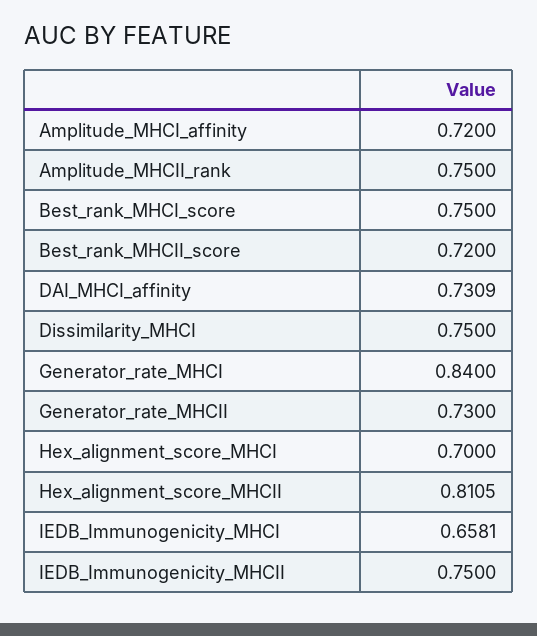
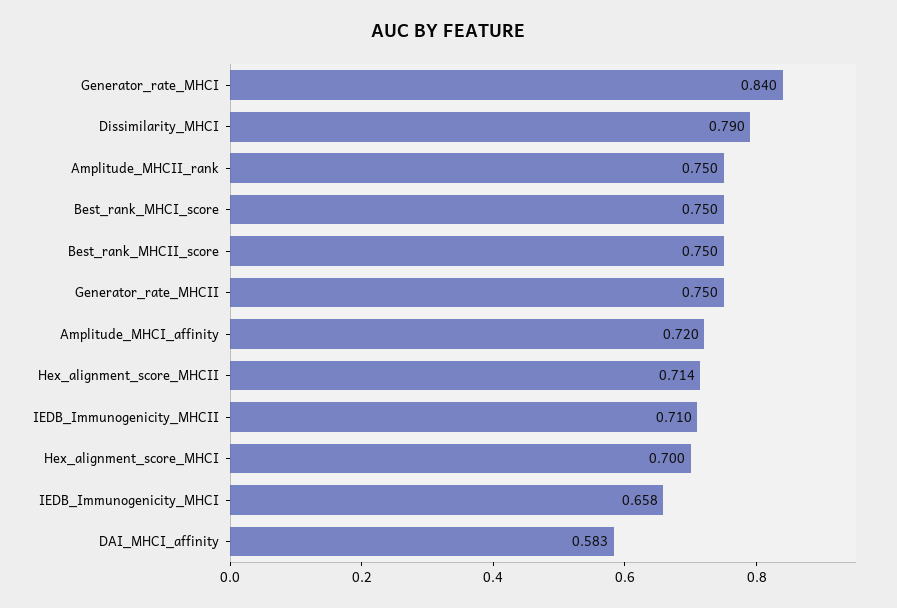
Best_rank_MHCII_score: 0.72 -> 0.75
DAI_MHCI_affinity: 0.7309 -> 0.583
Dissimilarity_MHCI: 0.75 -> 0.79
Generator_rate_MHCII: 0.73 -> 0.75
Hex_alignment_score_MHCII: 0.8105 -> 0.714
IEDB_Immunogenicity_MHCII: 0.75 -> 0.71

